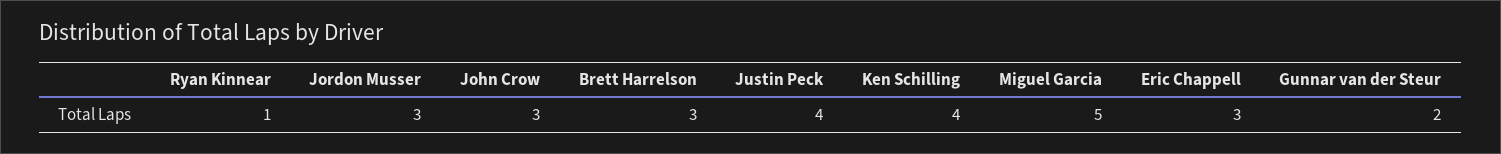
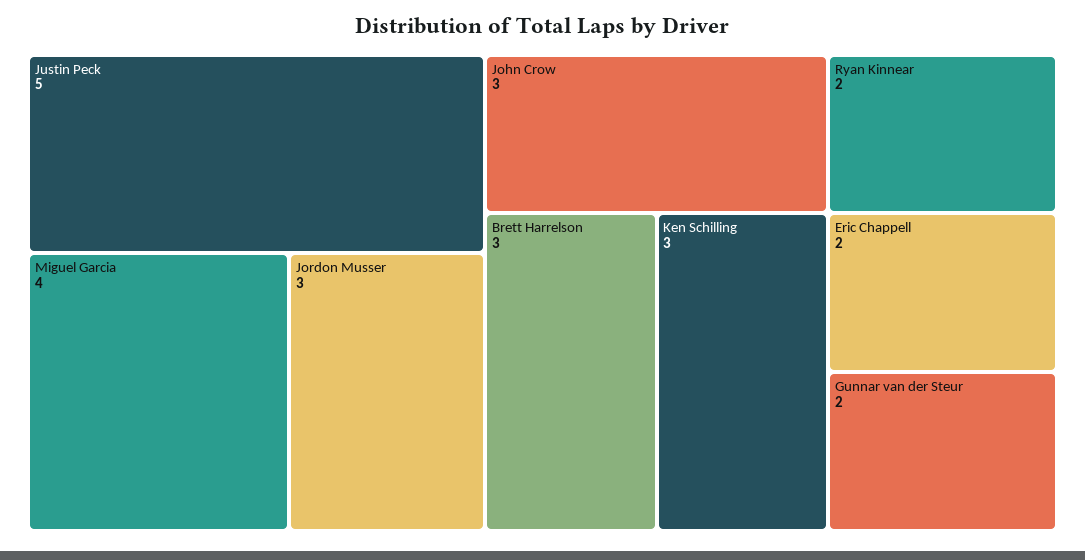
Ryan Kinnear: 1 -> 2
Justin Peck: 4 -> 5
Ken Schilling: 4 -> 3
Miguel Garcia: 5 -> 4
Eric Chappell: 3 -> 2

